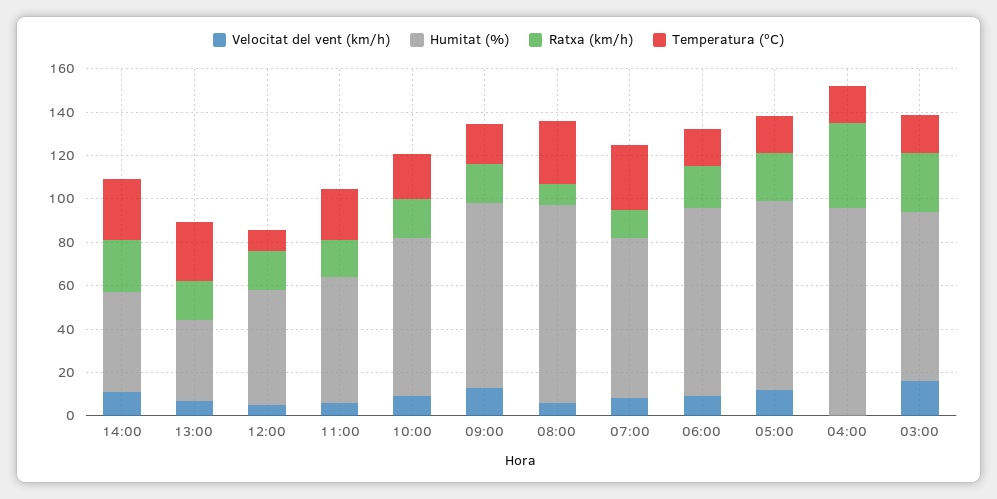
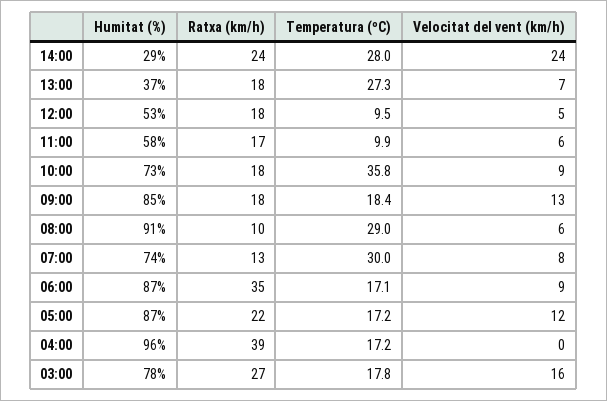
Velocitat del vent (km/h), 14:00: 10 -> 24
Humitat (%), 14:00: 45 -> 29
Temperatura (ºC), 11:00: 25 -> 9.9
Temperatura (ºC), 10:00: 20 -> 35.8
Ratxa (km/h), 06:00: 20 -> 35

